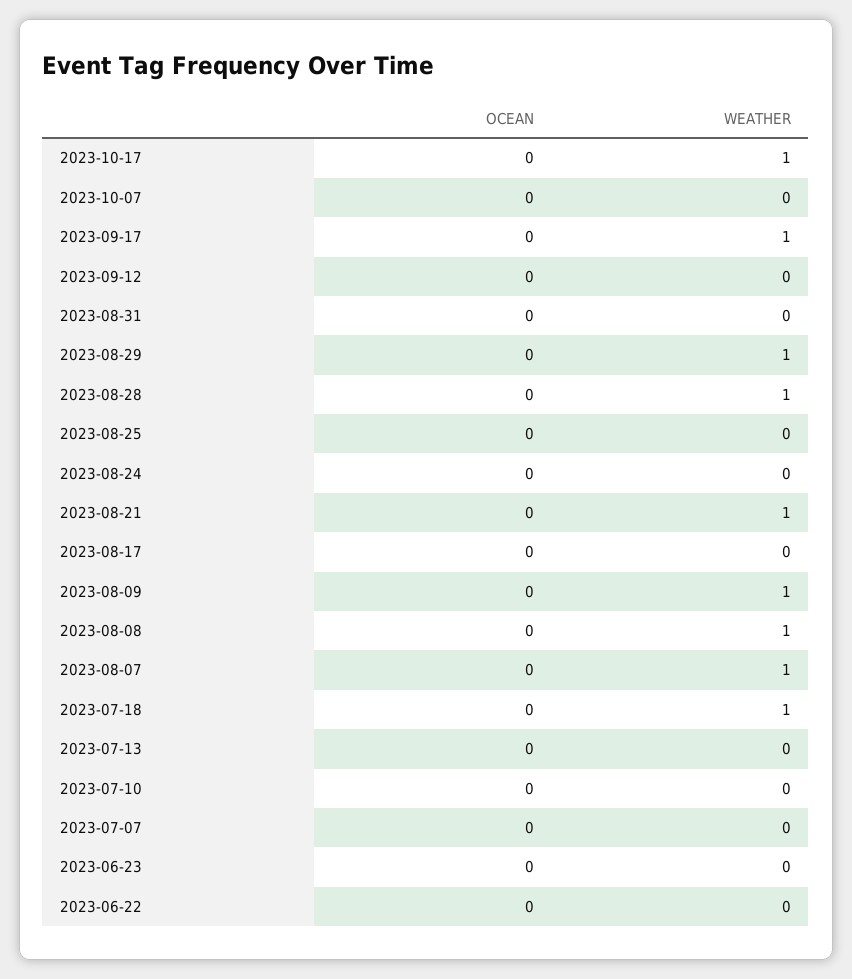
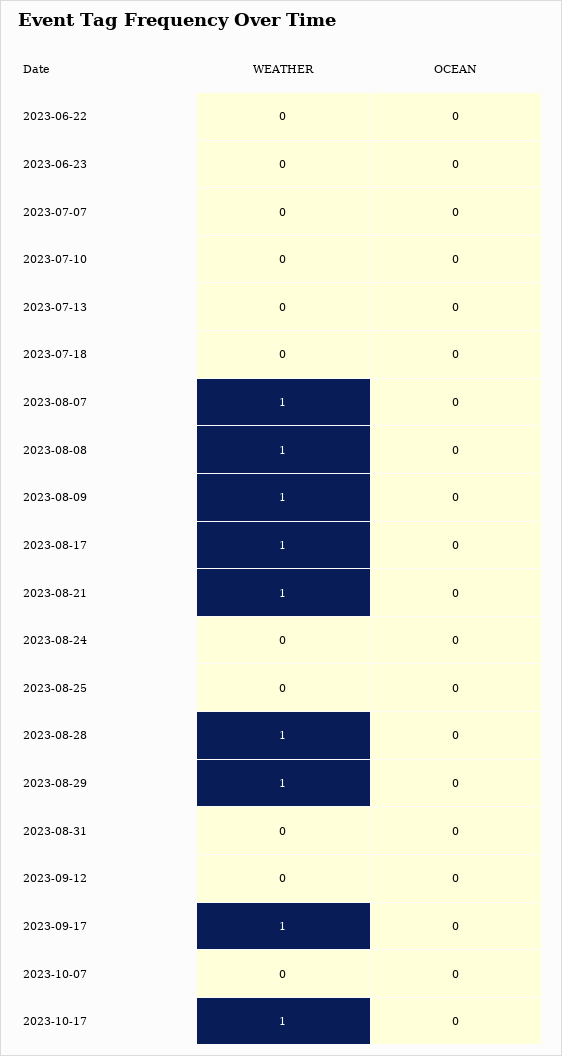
WEATHER, 2023-08-17: 0 -> 1
WEATHER, 2023-07-18: 1 -> 0

